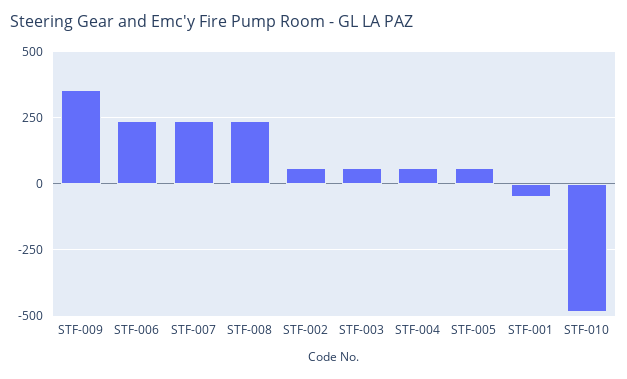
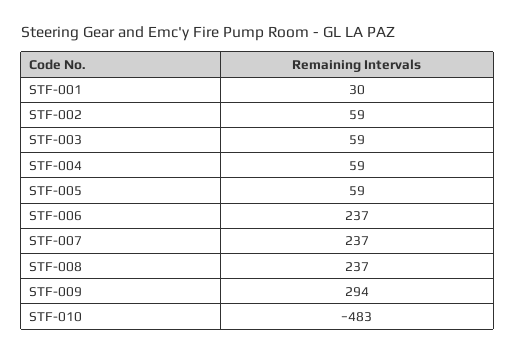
STF-009: 350 -> 294
STF-001: -50 -> 30

